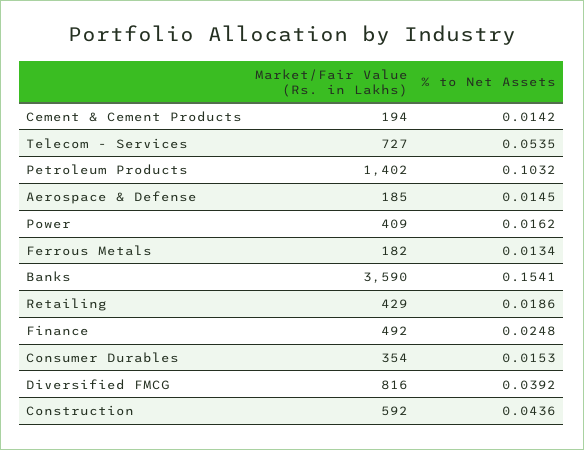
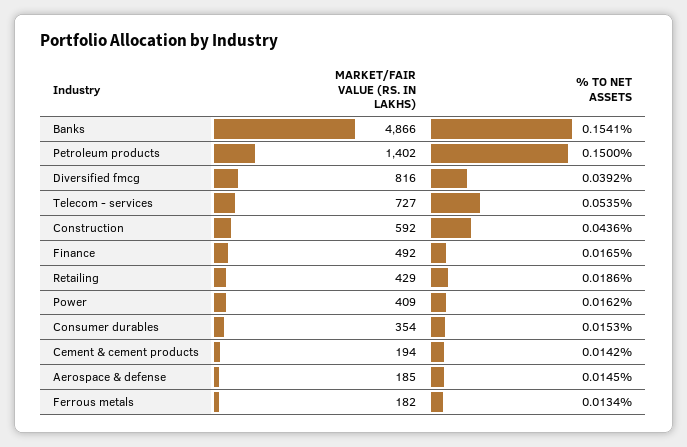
% to Net Assets, Petroleum Products: 0.1032 -> 0.15
Market/Fair Value (Rs. in Lakhs), Banks: 3590 -> 4866
% to Net Assets, Finance: 0.0248 -> 0.0165

